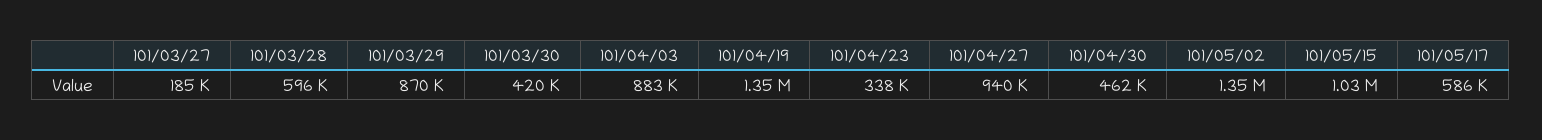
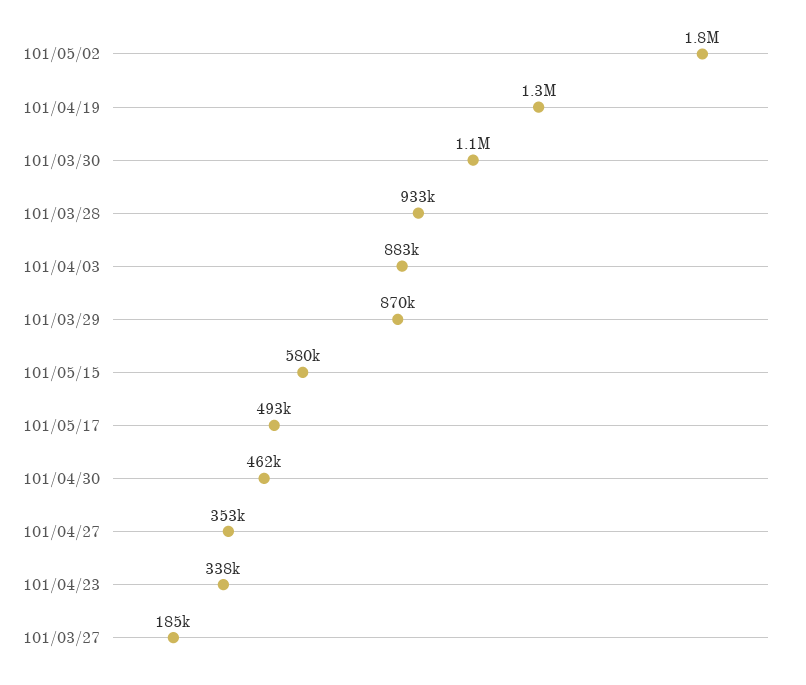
101/03/28: 596000 -> 933000
101/03/30: 420000 -> 1100000
101/04/27: 940000 -> 353000
101/05/02: 1350000 -> 1800000
101/05/15: 1030000 -> 580000
101/05/17: 586000 -> 493000

